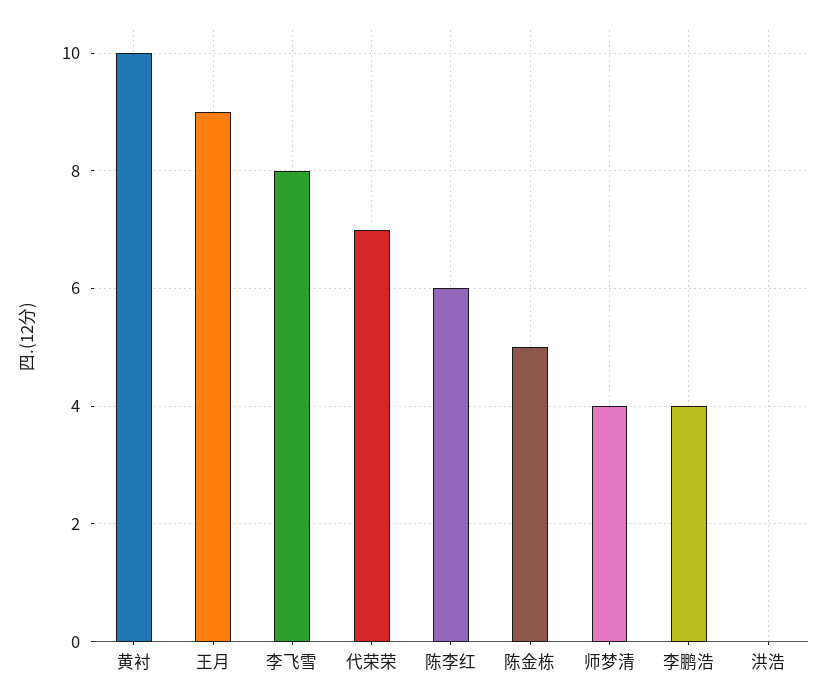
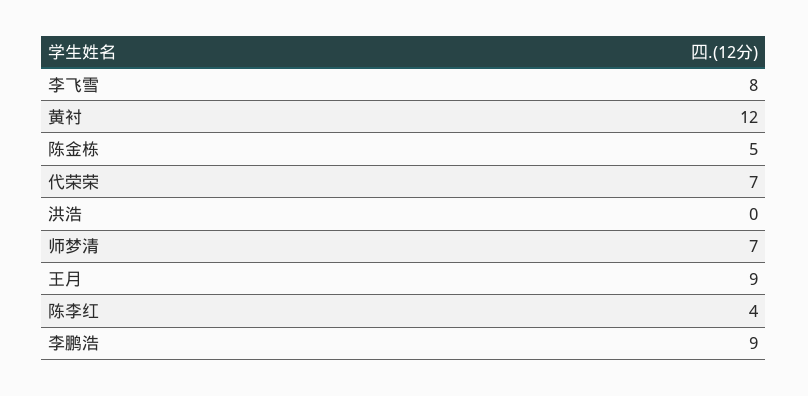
黄衬: 10 -> 12
陈李红: 6 -> 4
师梦清: 4 -> 7
李鹏浩: 4 -> 9

